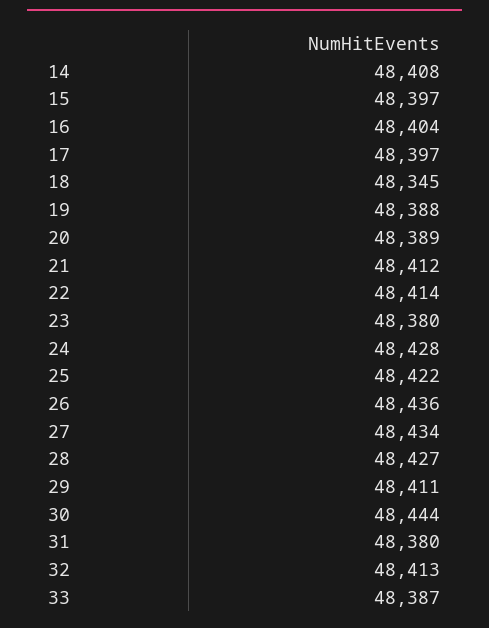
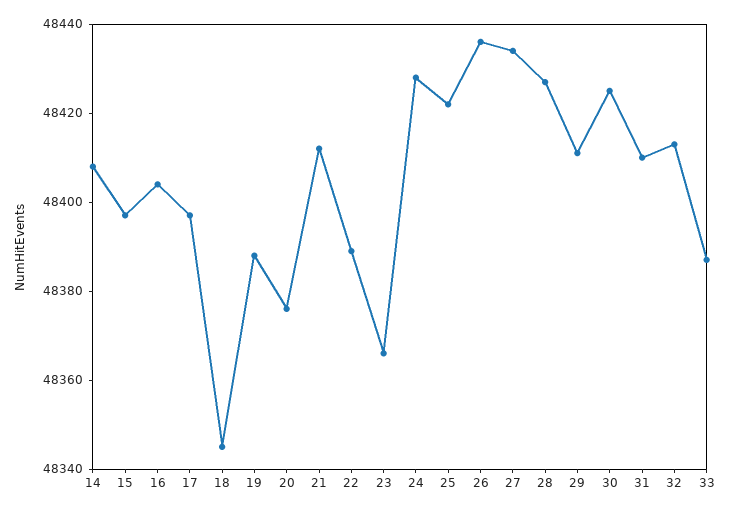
20: 48389 -> 48375
22: 48414 -> 48390
23: 48380 -> 48365
30: 48444 -> 48425
31: 48380 -> 48410

